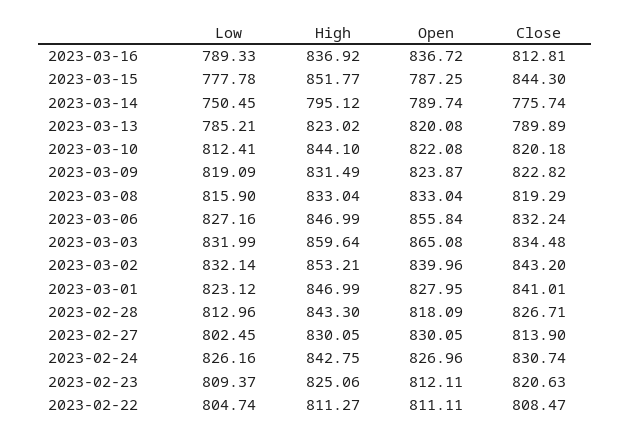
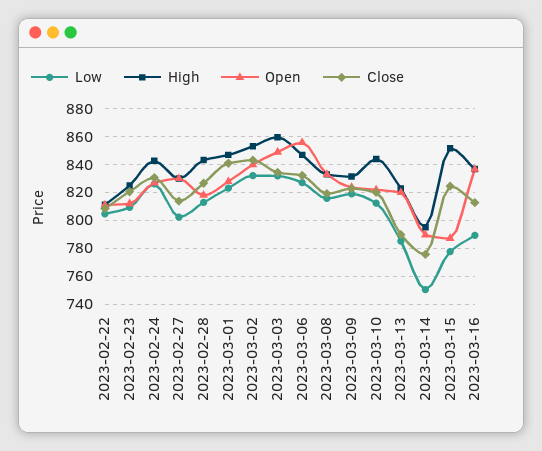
Close, 2023-03-15: 844.3 -> 825
Open, 2023-03-03: 865.08 -> 850

